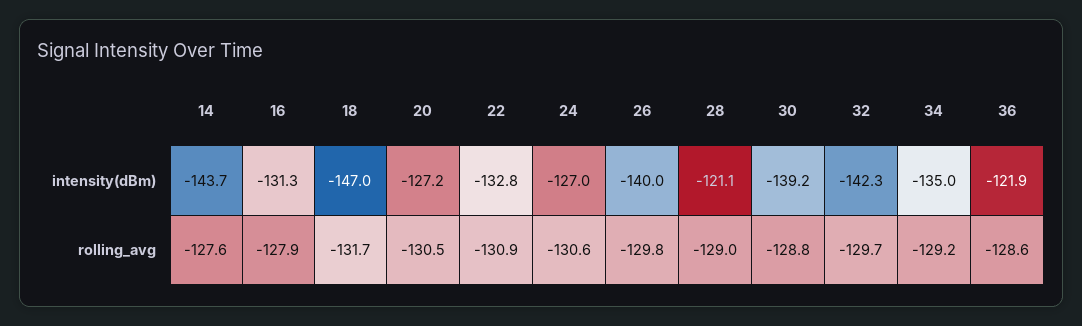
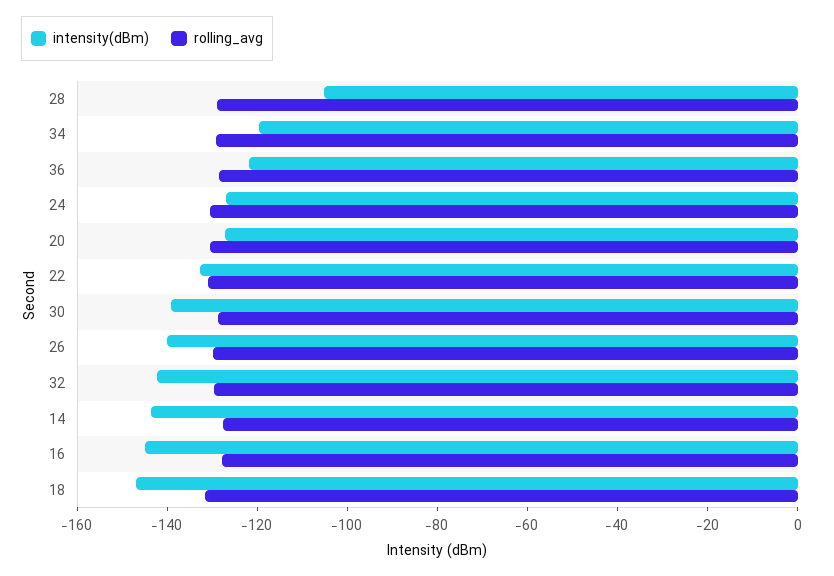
intensity(dBm), 16: -131.3 -> -145
intensity(dBm), 28: -121.1 -> -105
intensity(dBm), 34: -135 -> -120

